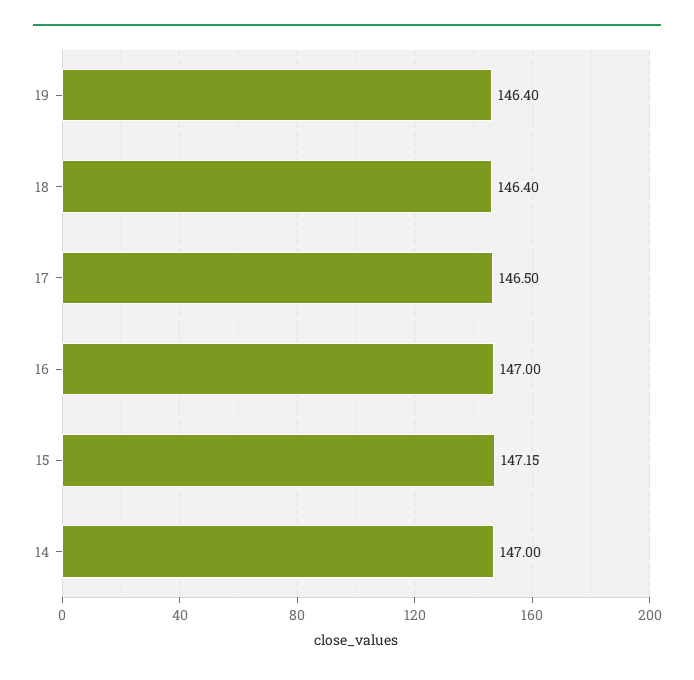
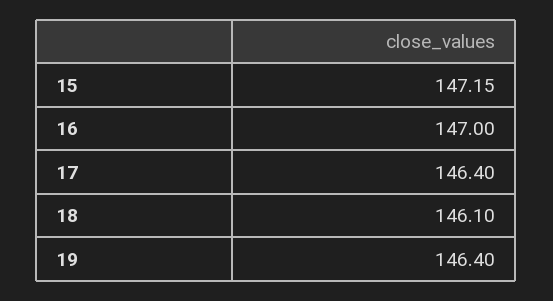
18: 146.4 -> 146.1
17: 146.5 -> 146.4
14: 147 -> none

